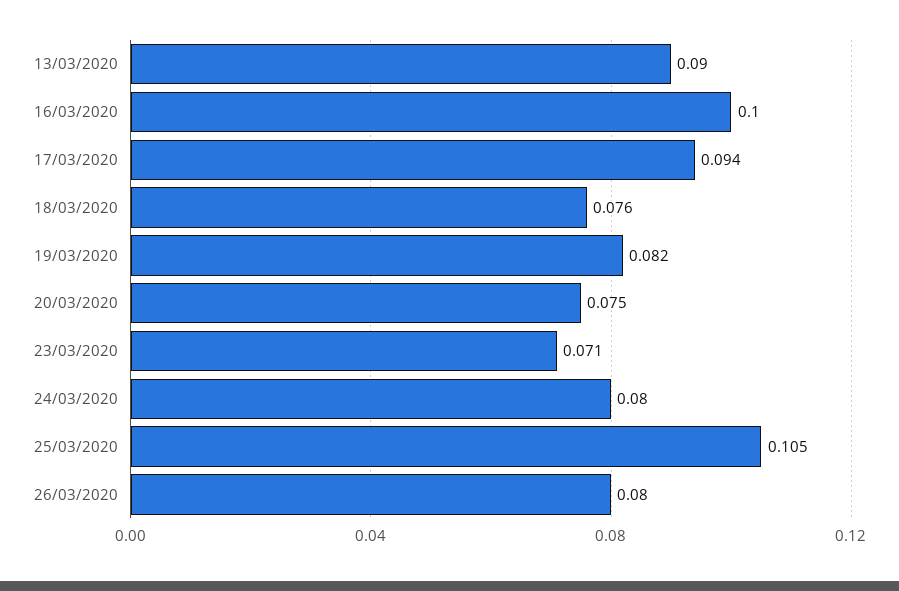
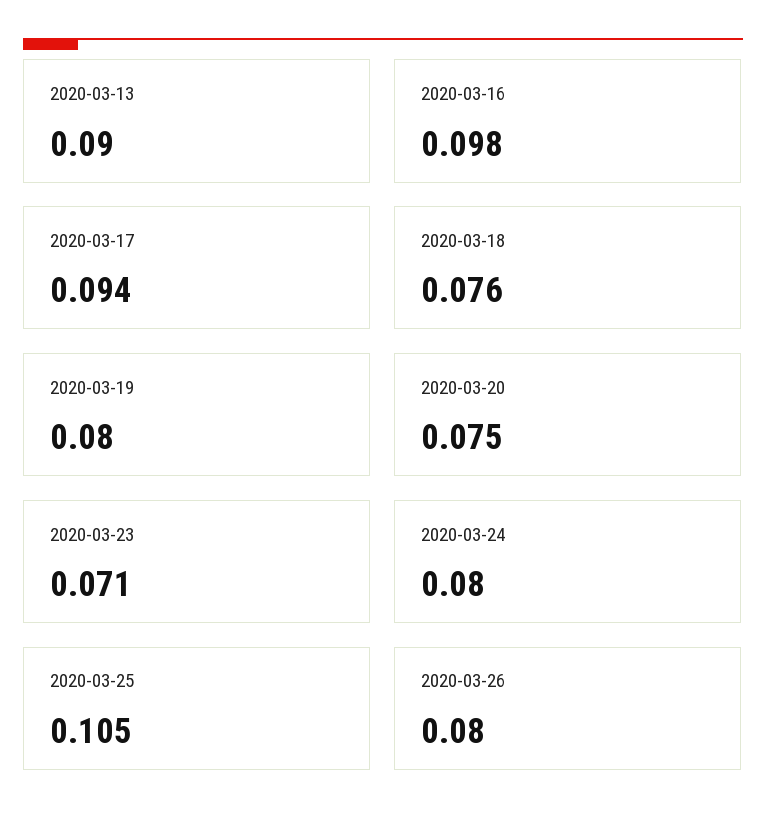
16/03/2020: 0.1 -> 0.098
19/03/2020: 0.082 -> 0.08

